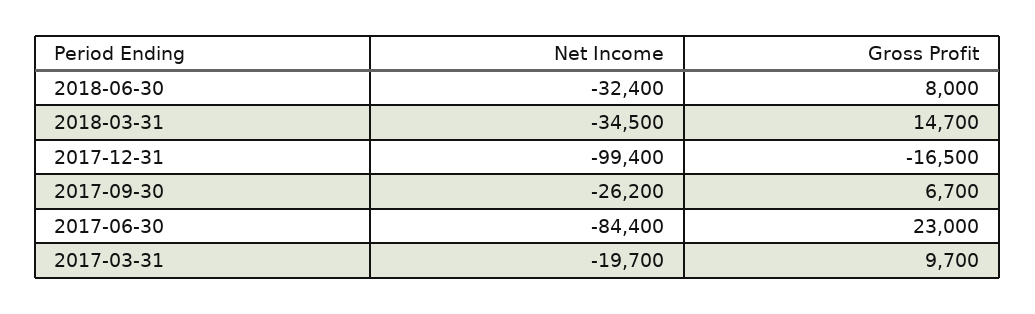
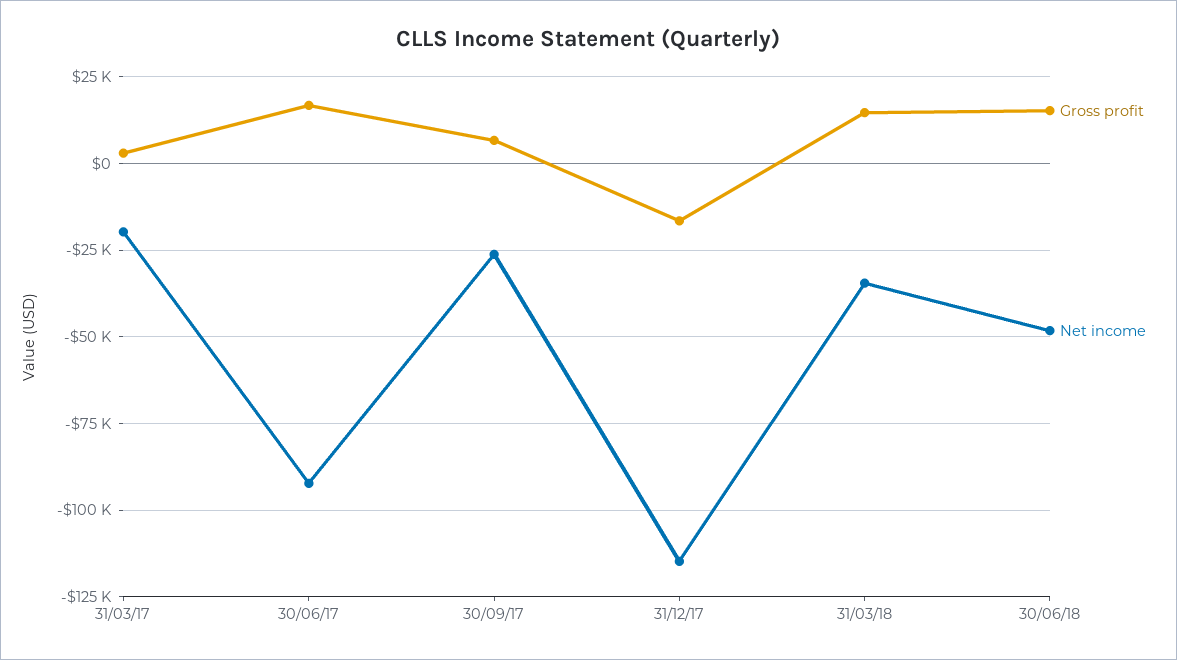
Net Income, 2018-06-30: -32400 -> -47500
Gross Profit, 2018-06-30: 8000 -> 15000
Net Income, 2017-12-31: -99400 -> -115000
Net Income, 2017-06-30: -84400 -> -92500
Gross Profit, 2017-06-30: 23000 -> 17500
Gross Profit, 2017-03-31: 9700 -> 2500

